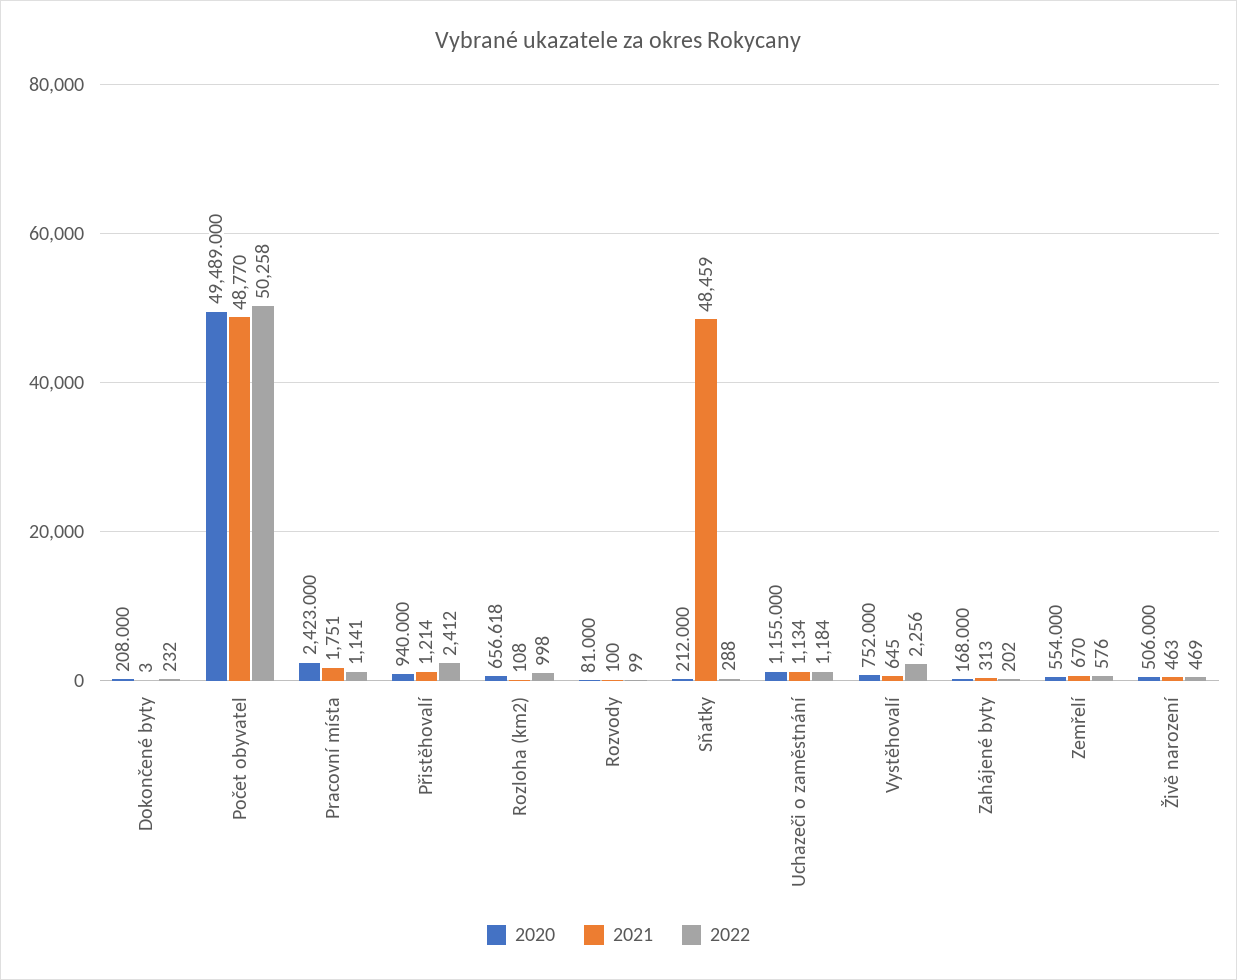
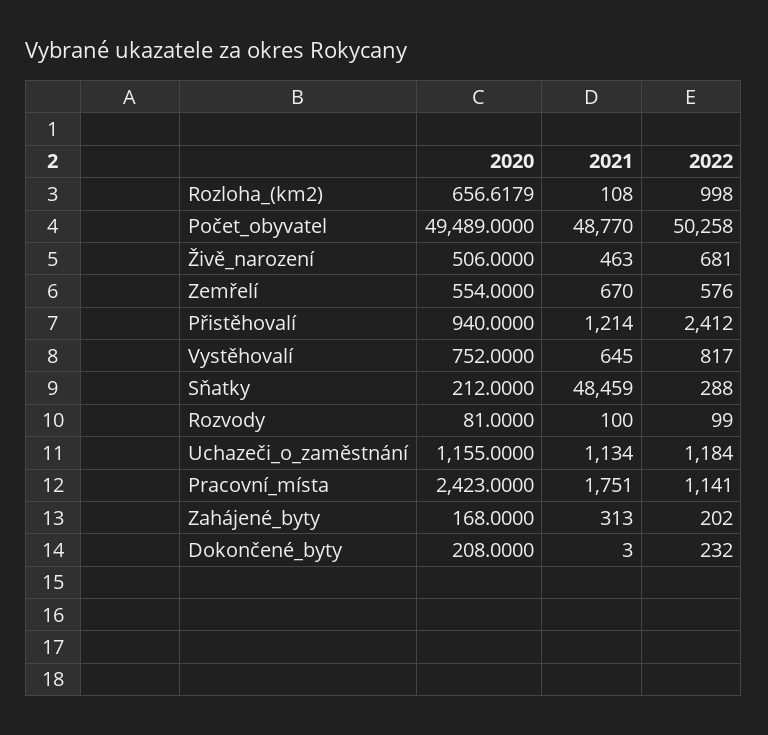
2022, Vystěhovalí: 2256 -> 817
2022, Živě narození: 469 -> 681

